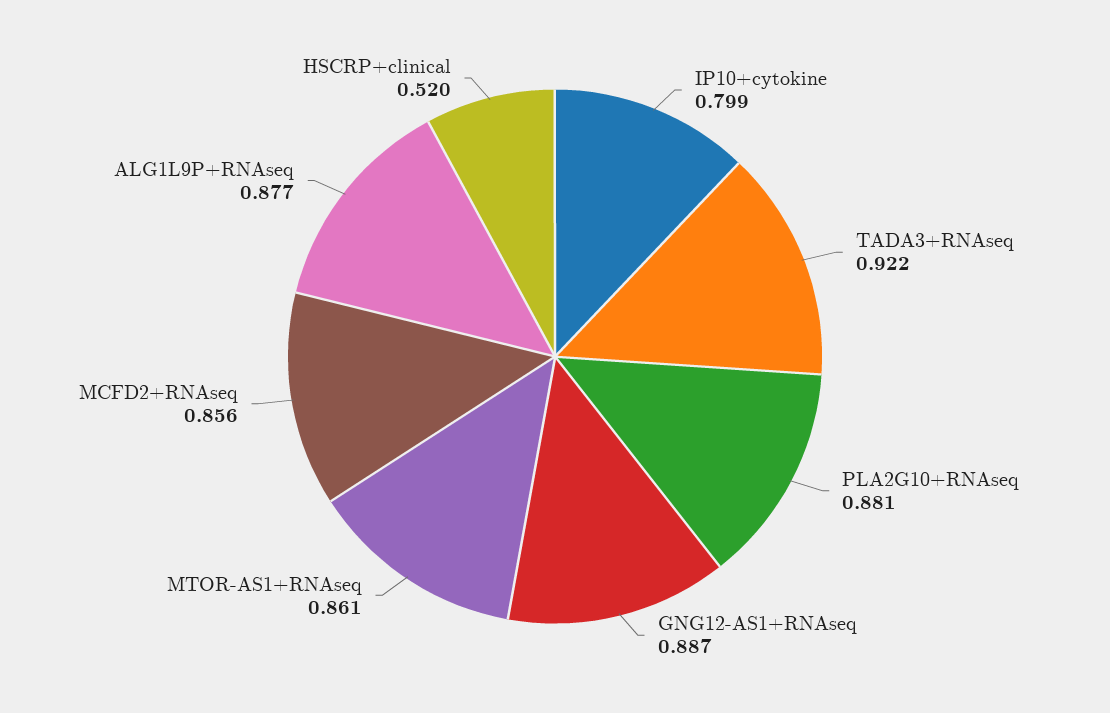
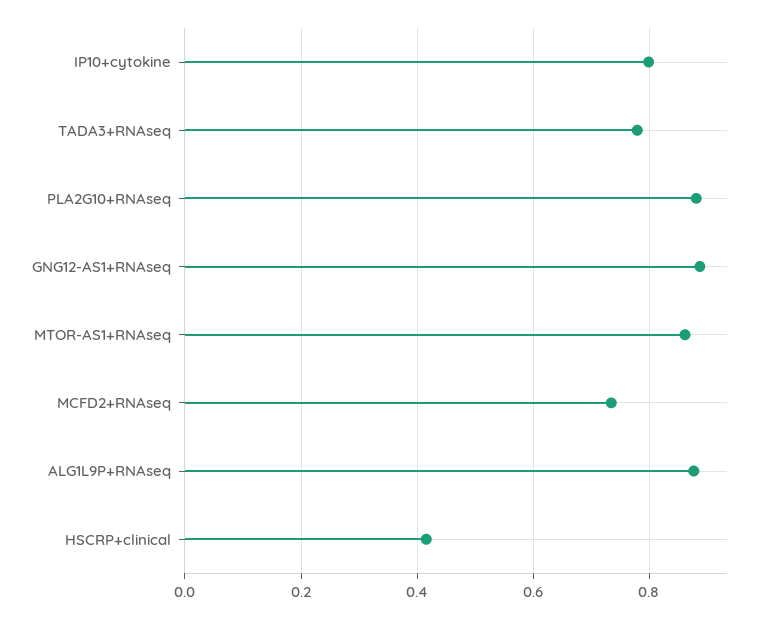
TADA3+RNAseq: 0.922 -> 0.78
MCFD2+RNAseq: 0.856 -> 0.74
HSCRP+clinical: 0.52 -> 0.42

